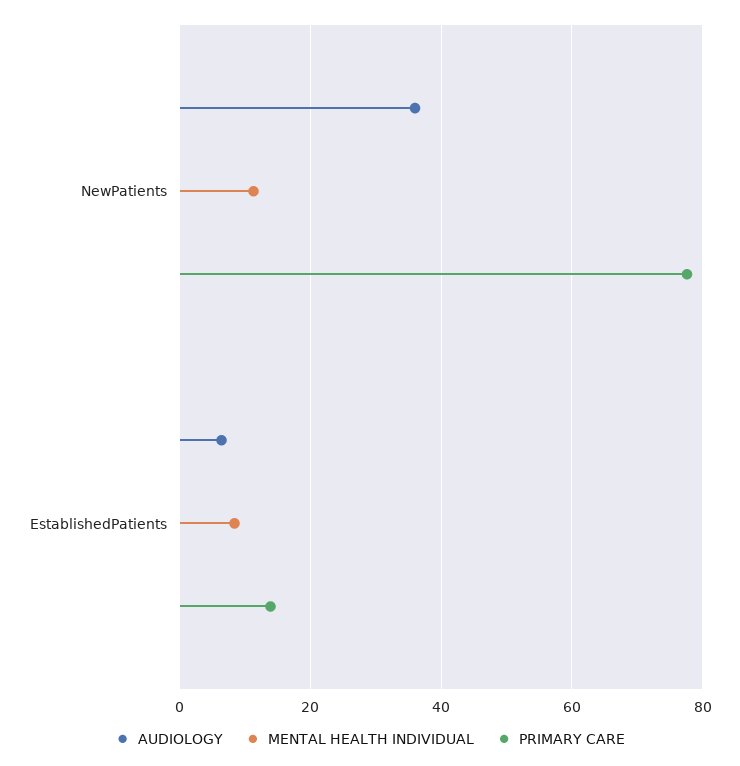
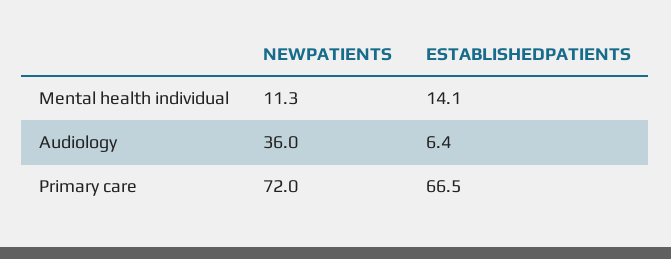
PRIMARY CARE, NewPatients: 78 -> 72
MENTAL HEALTH INDIVIDUAL, EstablishedPatients: 8 -> 14.1
PRIMARY CARE, EstablishedPatients: 14 -> 66.5

